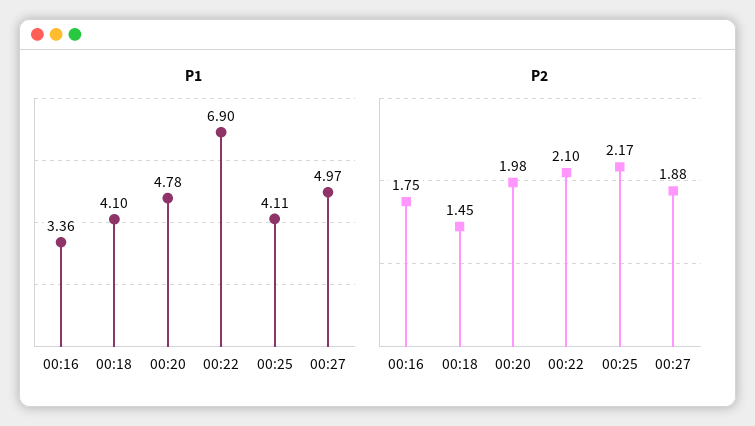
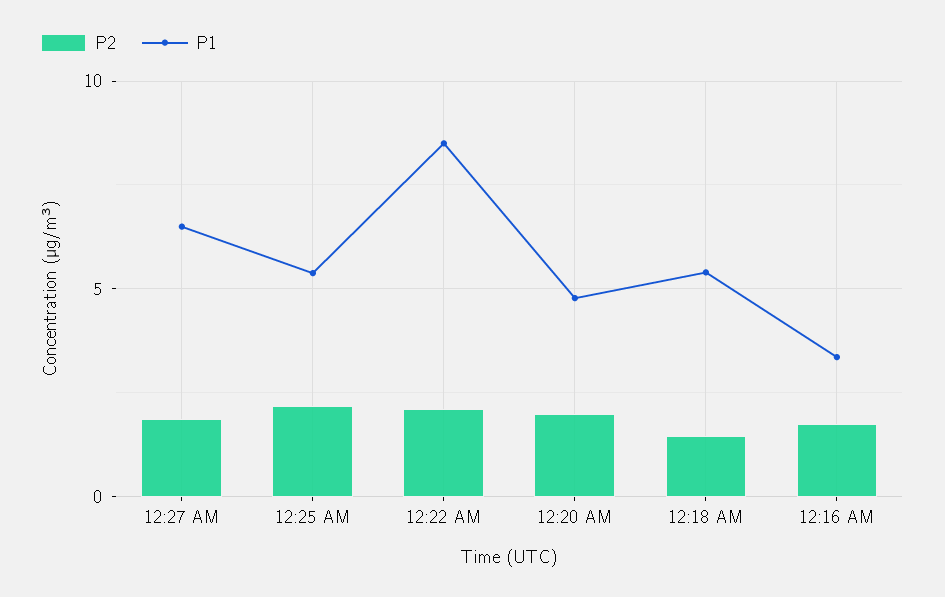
P1, 00:18: 4.1 -> 5.5
P1, 00:22: 6.9 -> 8.5
P1, 00:25: 4.11 -> 5.5
P1, 00:27: 4.97 -> 6.5

